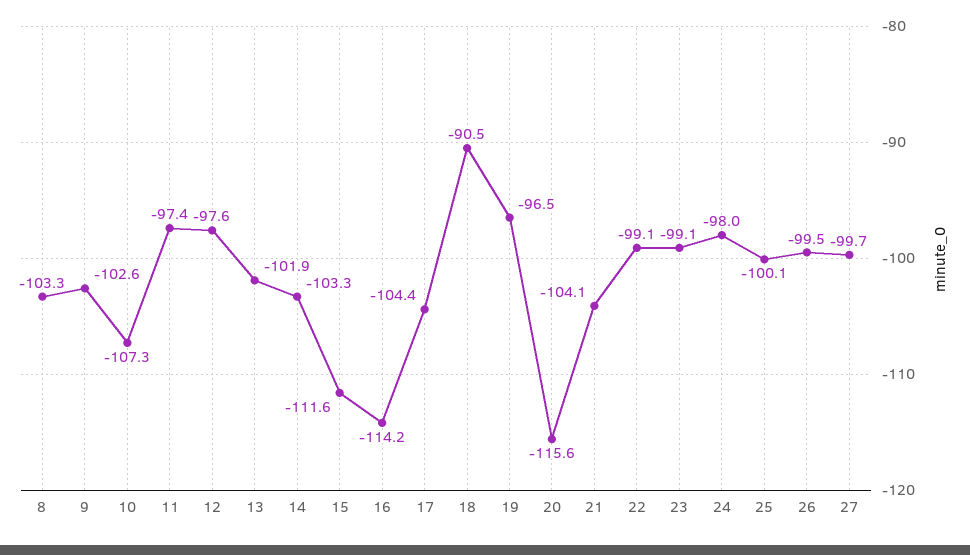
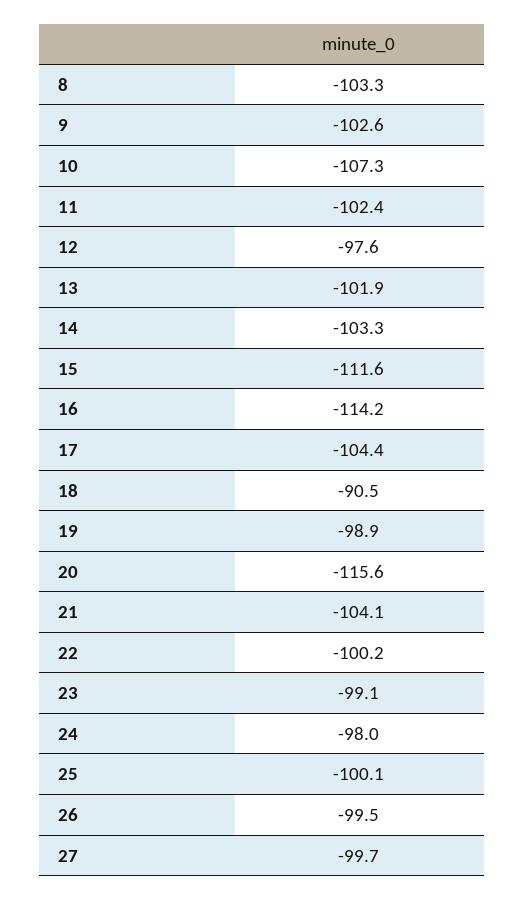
11: -97.4 -> -102.4
19: -96.5 -> -98.9
22: -99.1 -> -100.2

